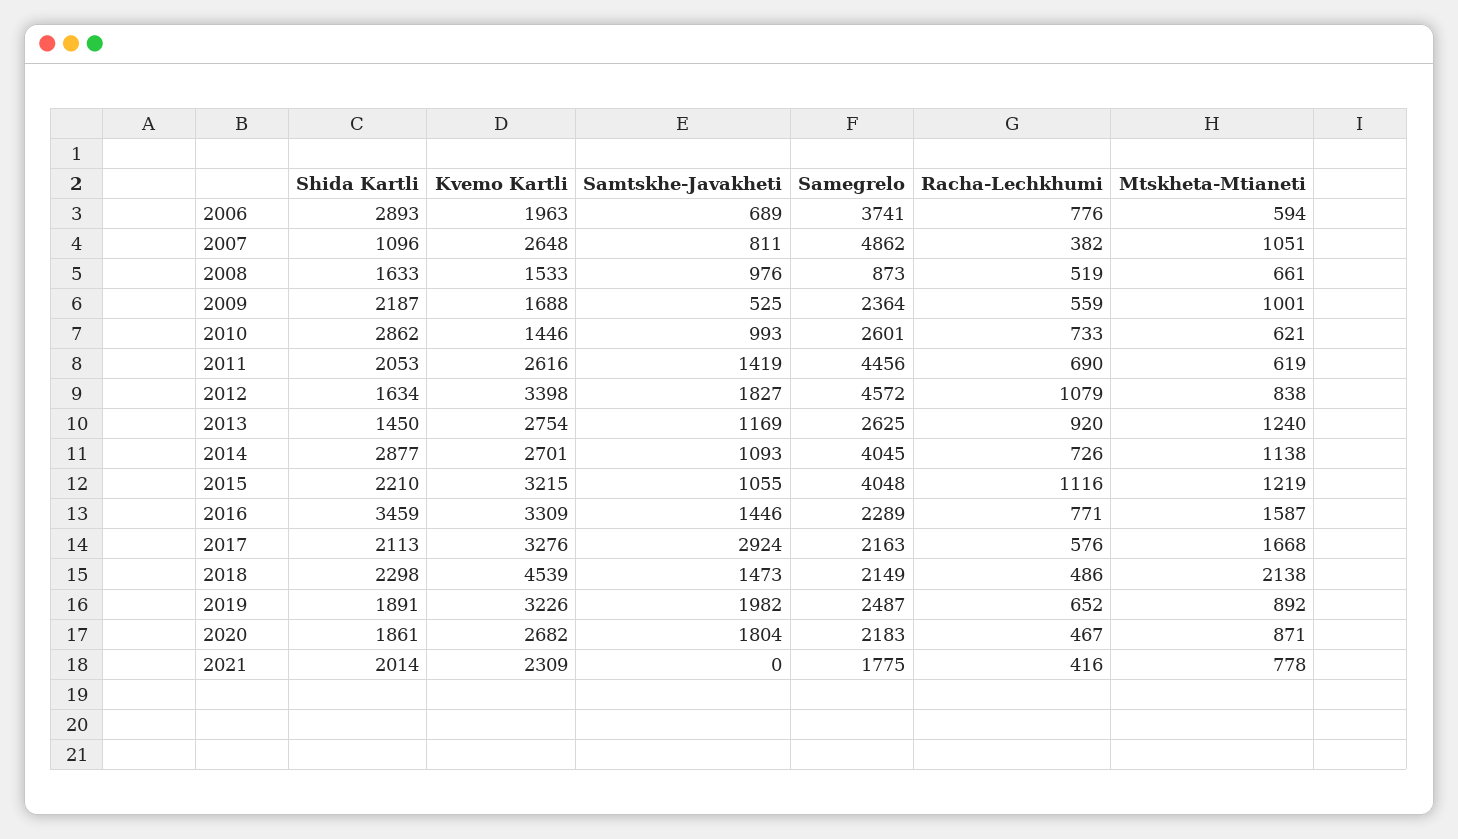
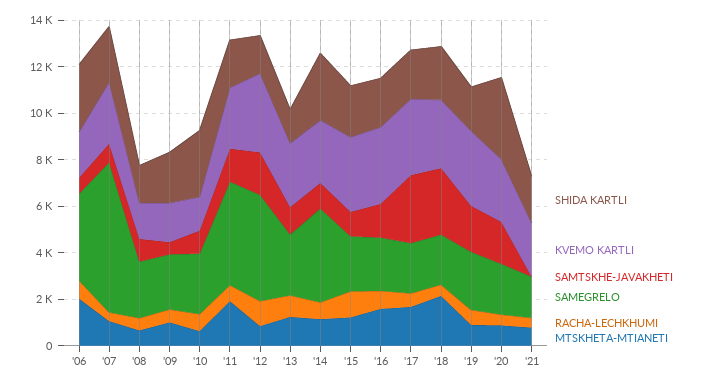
Mtskheta-Mtianeti, 2006: 594 -> 2000
Shida Kartli, 2007: 1096 -> 2500
Samegrelo, 2007: 4862 -> 6500
Samegrelo, 2008: 873 -> 2500
Mtskheta-Mtianeti, 2011: 619 -> 2000
Samegrelo, 2015: 4048 -> 2500
Shida Kartli, 2016: 3459 -> 2000
Kvemo Kartli, 2018: 4539 -> 3000
Samtskhe-Javakheti, 2018: 1473 -> 3000
Shida Kartli, 2020: 1861 -> 3500

